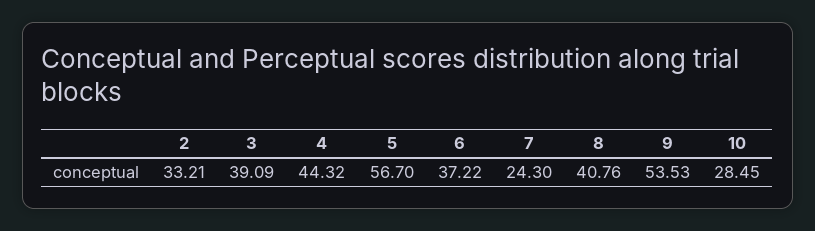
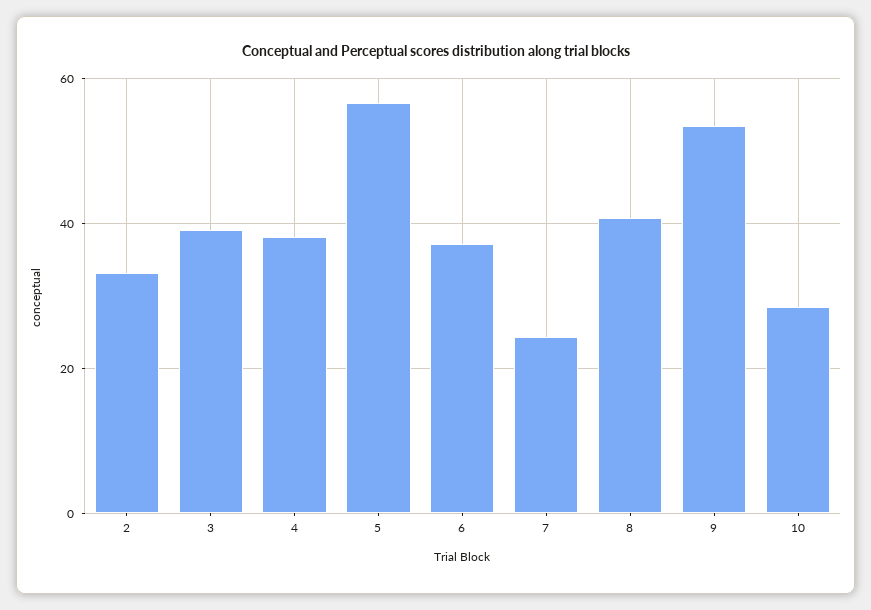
4: 44.32 -> 38

